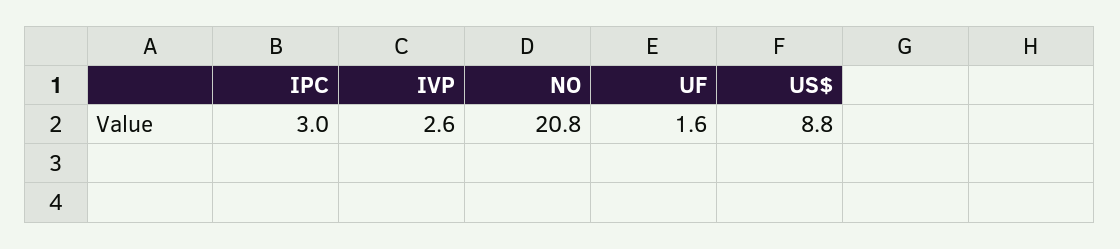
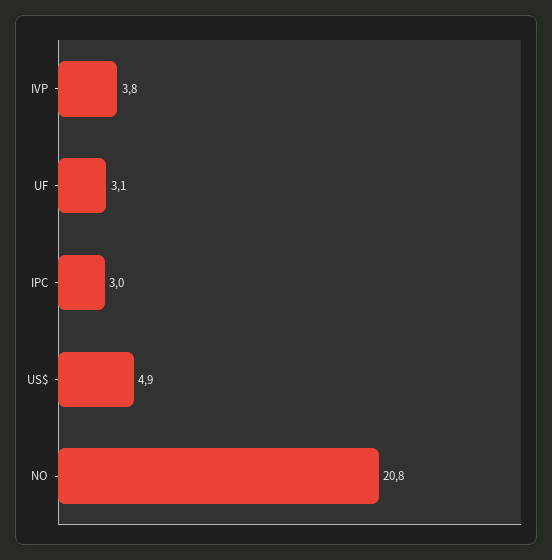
IVP: 2.6 -> 3.8
UF: 1.6 -> 3.1
US$: 8.8 -> 4.9

